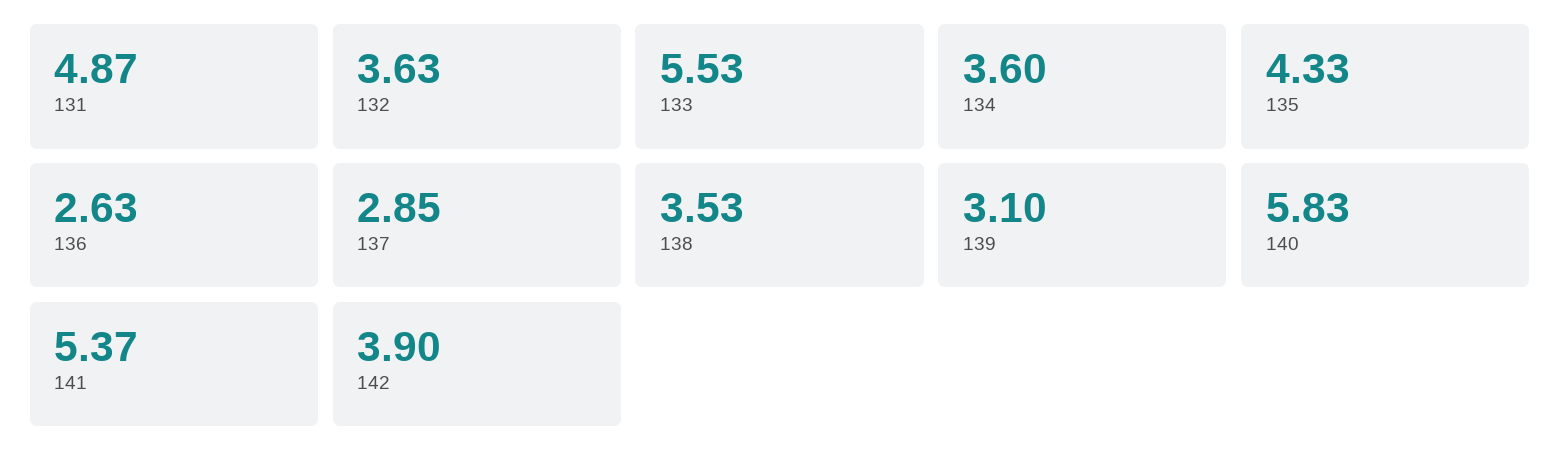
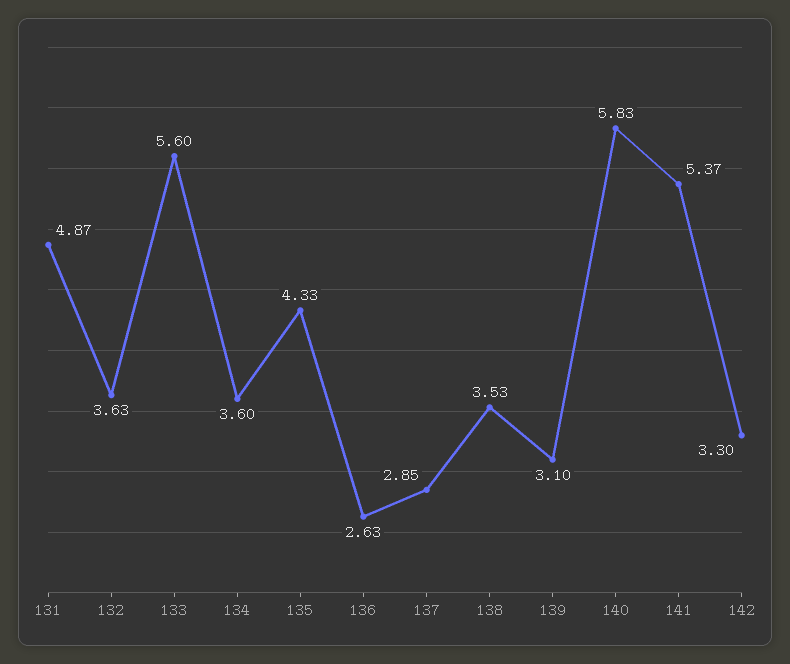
133: 5.53 -> 5.6
142: 3.9 -> 3.3

